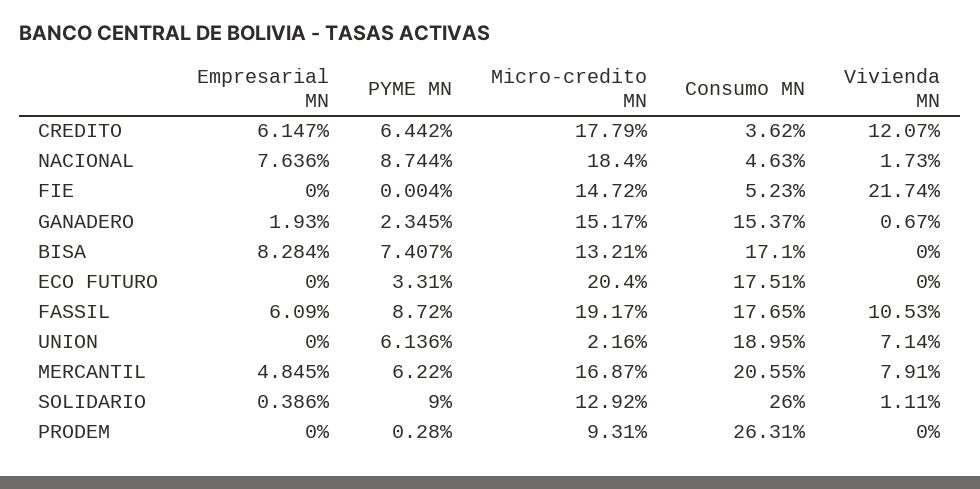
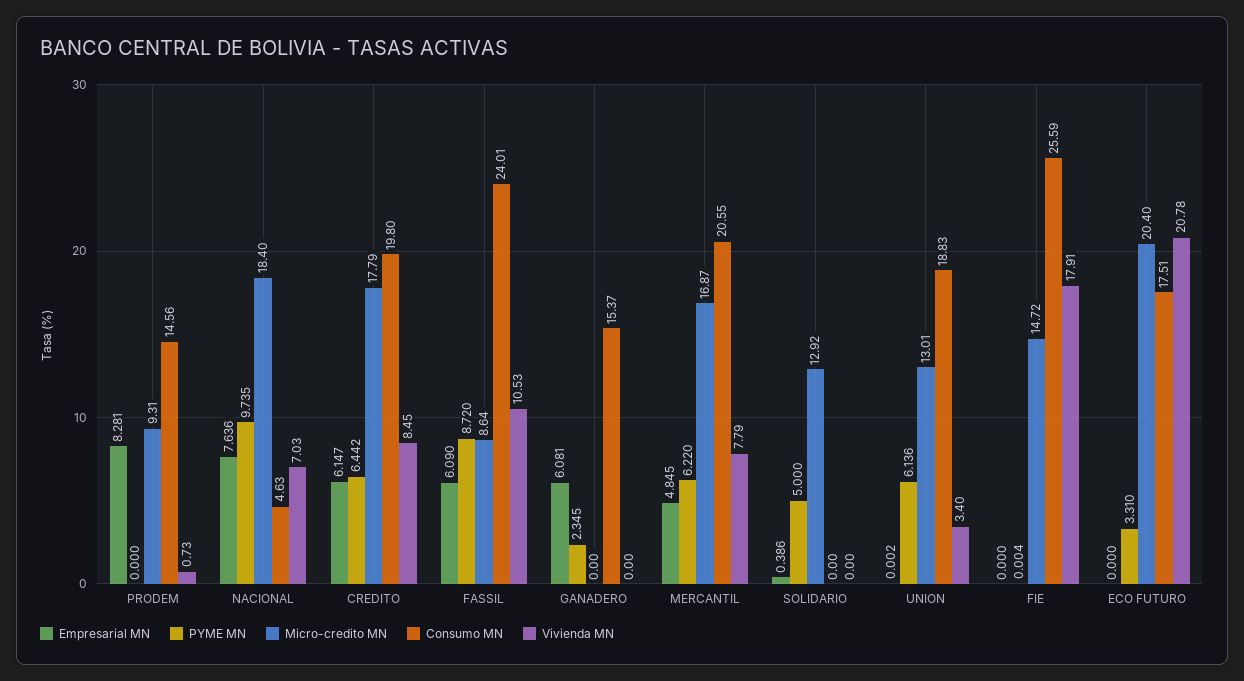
Consumo MN, CREDITO: 3.62 -> 19.8
Vivienda MN, CREDITO: 12.07 -> 8.45
PYME MN, NACIONAL: 8.744 -> 9.735
Vivienda MN, NACIONAL: 1.73 -> 7.03
Consumo MN, FIE: 5.23 -> 25.59
Vivienda MN, FIE: 21.74 -> 17.91
Empresarial MN, GANADERO: 1.93 -> 6.081
Micro-credito MN, GANADERO: 15.17 -> 0
Vivienda MN, GANADERO: 0.67 -> 0
Empresarial MN, BISA: 8.284 -> none
PYME MN, BISA: 7.407 -> none
Micro-credito MN, BISA: 13.21 -> none
Consumo MN, BISA: 17.1 -> none
Vivienda MN, BISA: 0 -> none
Vivienda MN, ECO FUTURO: 0 -> 20.78
Micro-credito MN, FASSIL: 19.17 -> 8.64
Consumo MN, FASSIL: 17.65 -> 24.01
Empresarial MN, UNION: 0 -> 0.002
Micro-credito MN, UNION: 2.16 -> 13.01
Consumo MN, UNION: 18.95 -> 18.83
Vivienda MN, UNION: 7.14 -> 3.4
Vivienda MN, MERCANTIL: 7.91 -> 7.79
PYME MN, SOLIDARIO: 9 -> 5
Consumo MN, SOLIDARIO: 26 -> 0
Vivienda MN, SOLIDARIO: 1.11 -> 0
Empresarial MN, PRODEM: 0 -> 8.281
PYME MN, PRODEM: 0.28 -> 0
Consumo MN, PRODEM: 26.31 -> 14.56
Vivienda MN, PRODEM: 0 -> 0.73

